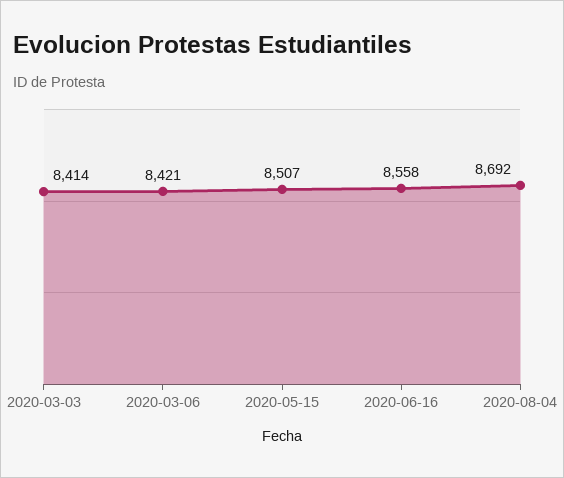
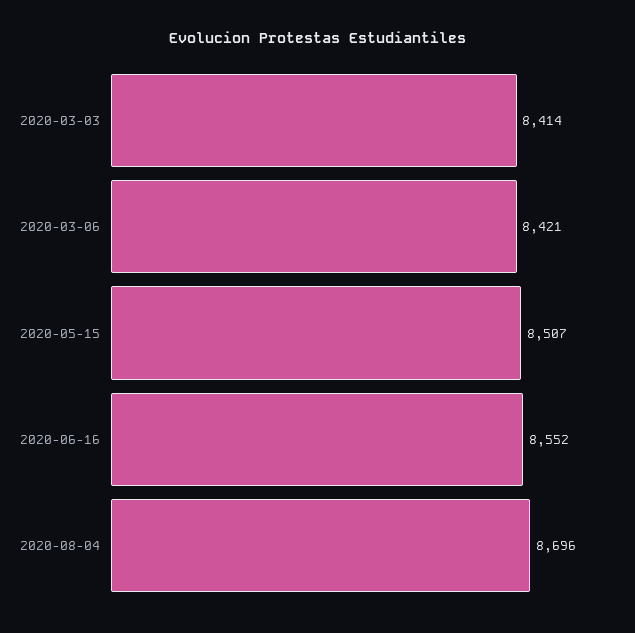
2020-06-16: 8558 -> 8552
2020-08-04: 8692 -> 8696

